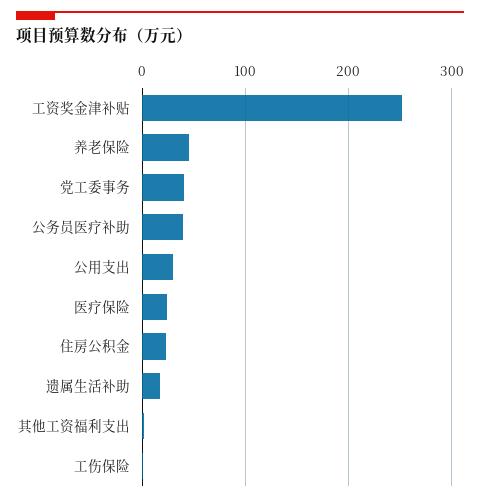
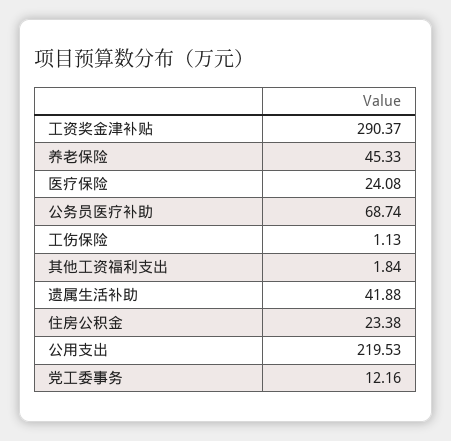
工资奖金津补贴: 250 -> 290.37
党工委事务: 40 -> 12.16
公务员医疗补助: 40 -> 68.74
公用支出: 30 -> 219.53
遗属生活补助: 20 -> 41.88

